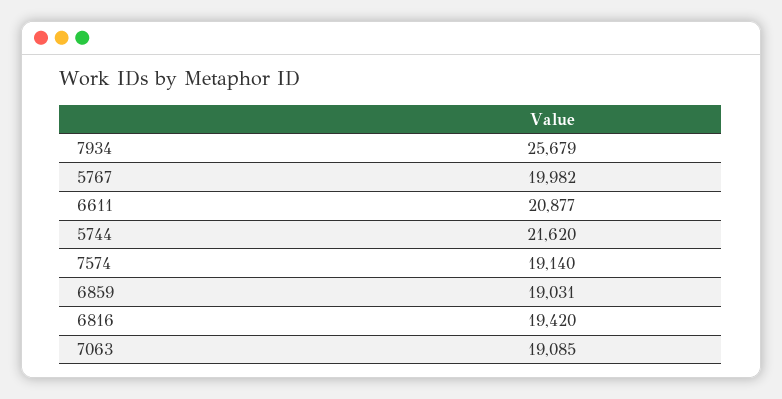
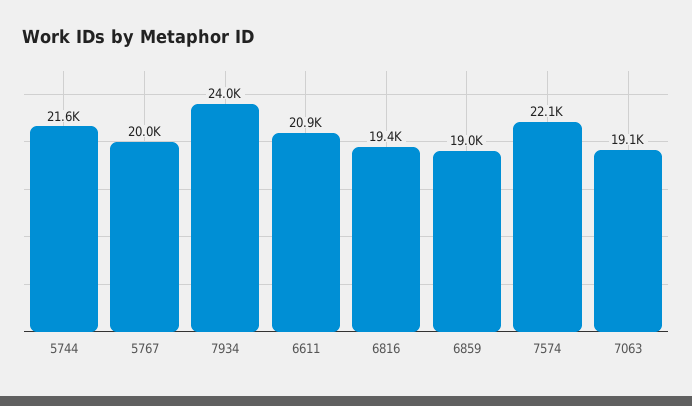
7934: 25679 -> 24000
7574: 19140 -> 22100

